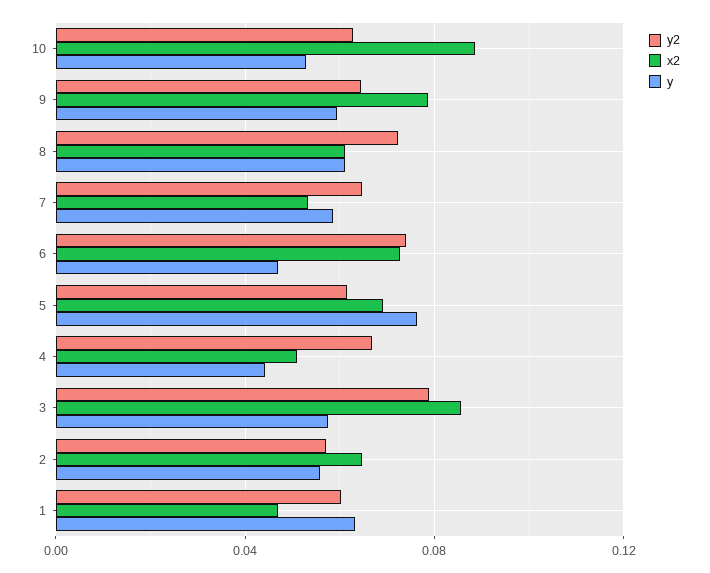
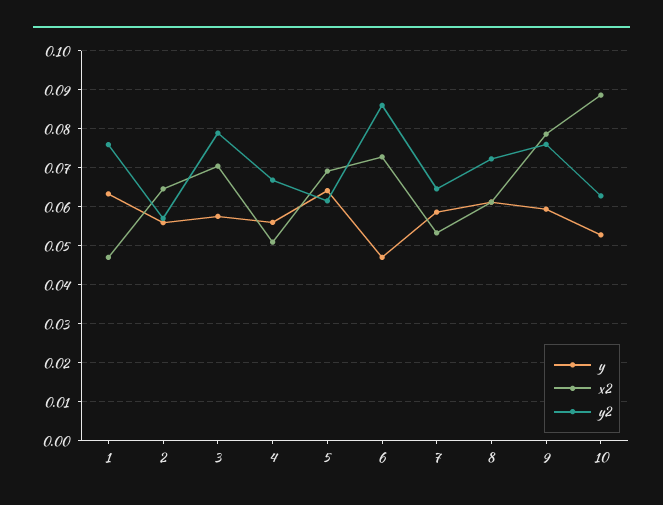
y2, 9: 0.065 -> 0.076
y2, 6: 0.075 -> 0.086
y, 5: 0.075 -> 0.064
y, 4: 0.045 -> 0.056
x2, 3: 0.085 -> 0.07
y2, 1: 0.06 -> 0.076

